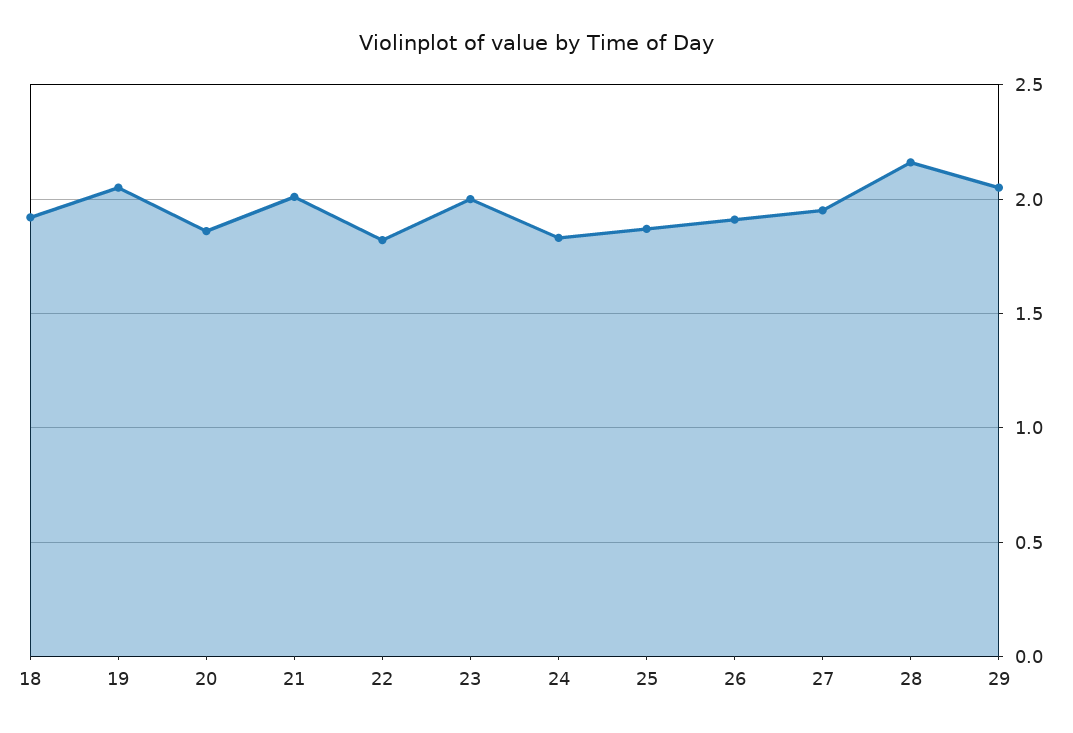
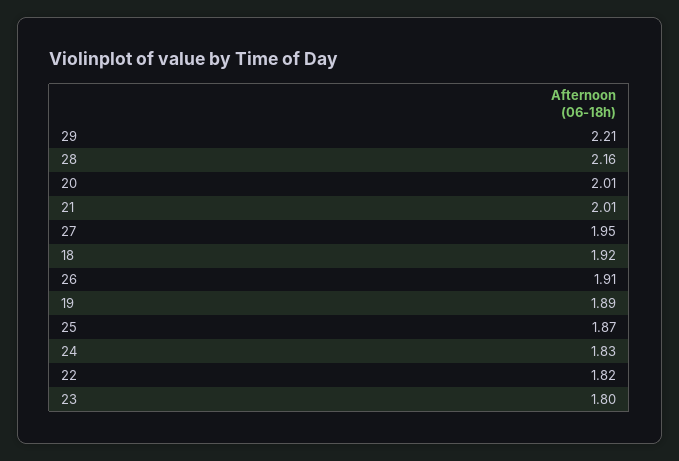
19: 2.05 -> 1.89
20: 1.85 -> 2.01
23: 2 -> 1.8
29: 2.05 -> 2.21

